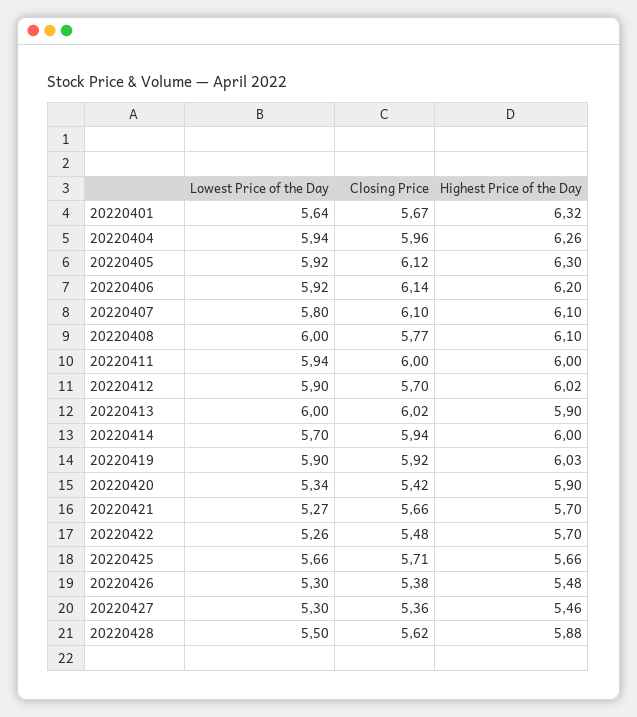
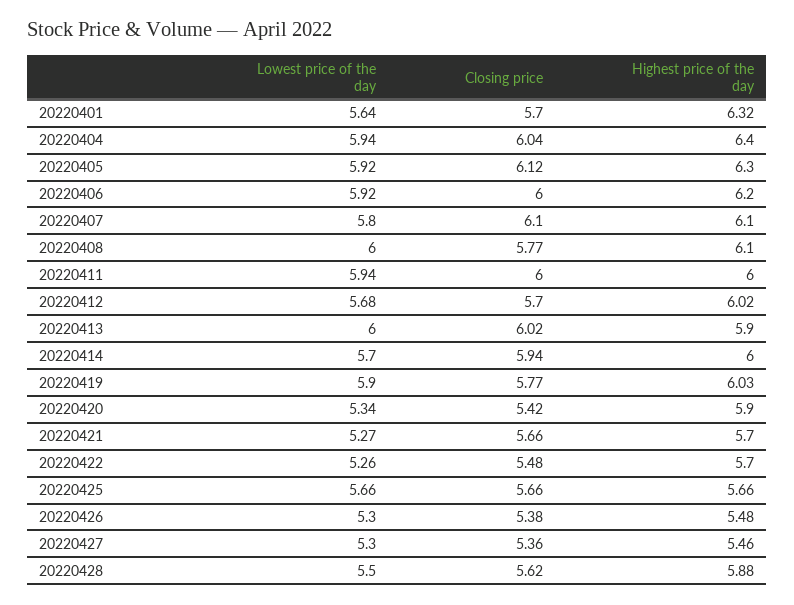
Closing Price, 20220401: 5.67 -> 5.7
Closing Price, 20220404: 5.96 -> 6.04
Highest Price of the Day, 20220404: 6.26 -> 6.4
Closing Price, 20220406: 6.14 -> 6
Lowest Price of the Day, 20220412: 5.9 -> 5.68
Closing Price, 20220419: 5.92 -> 5.77
Closing Price, 20220425: 5.71 -> 5.66

